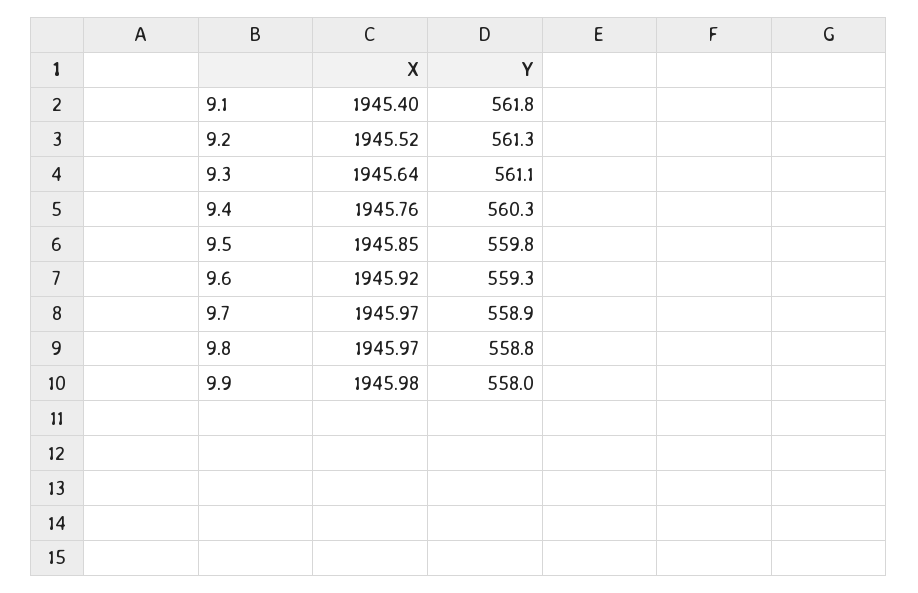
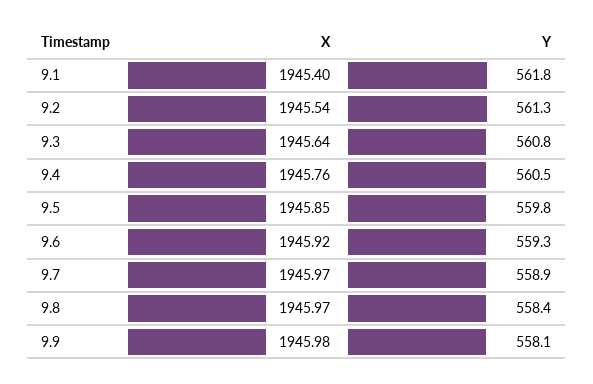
X, 9.2: 1945.52 -> 1945.54
Y, 9.3: 561.1 -> 560.8
Y, 9.4: 560.3 -> 560.5
Y, 9.8: 558.8 -> 558.4
Y, 9.9: 558 -> 558.1

